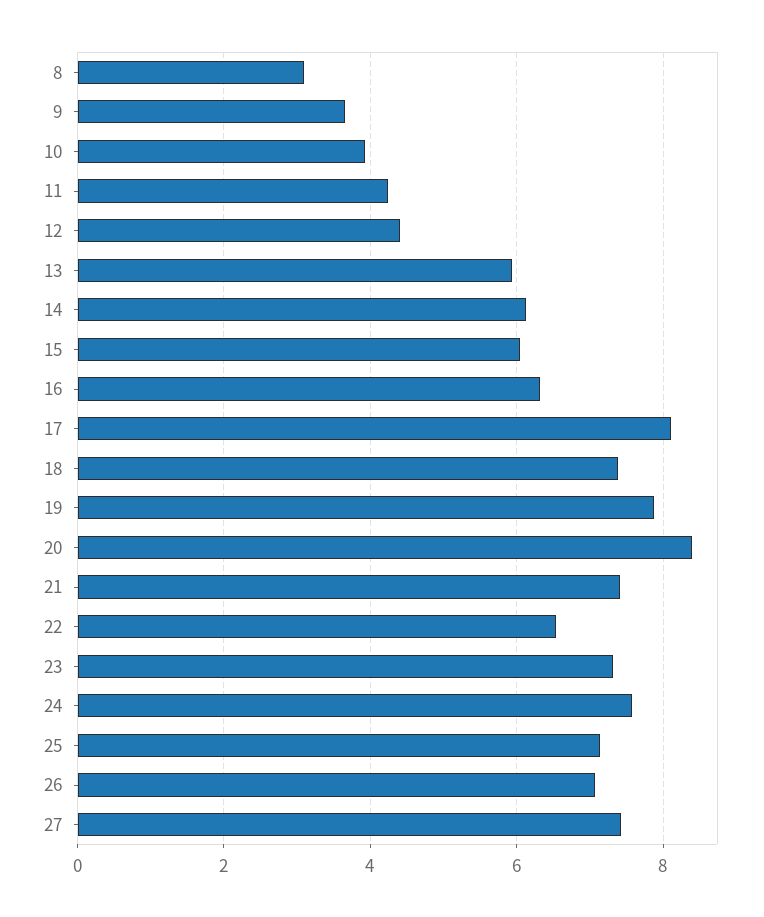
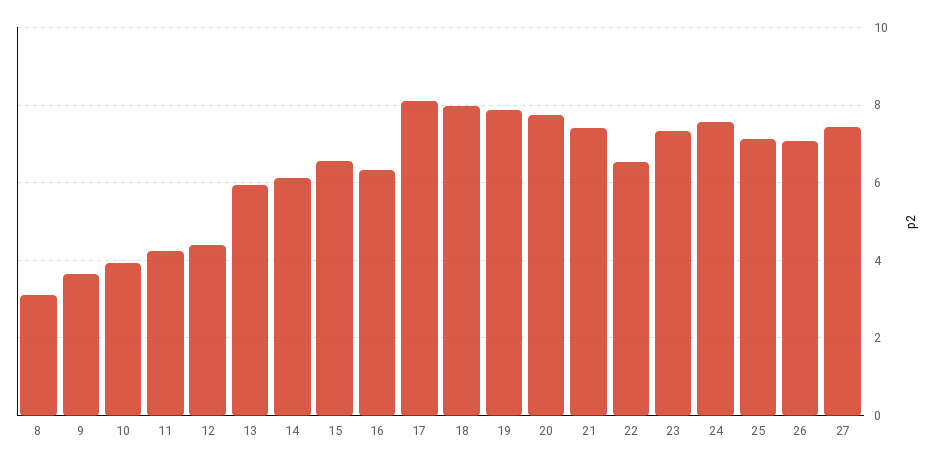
15: 6 -> 6.6
18: 7.4 -> 8
20: 8.4 -> 7.8

